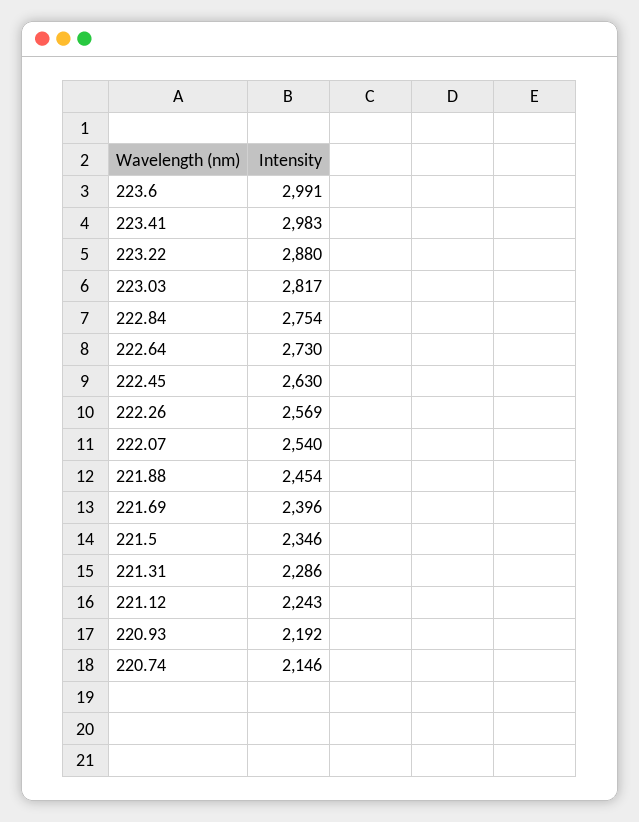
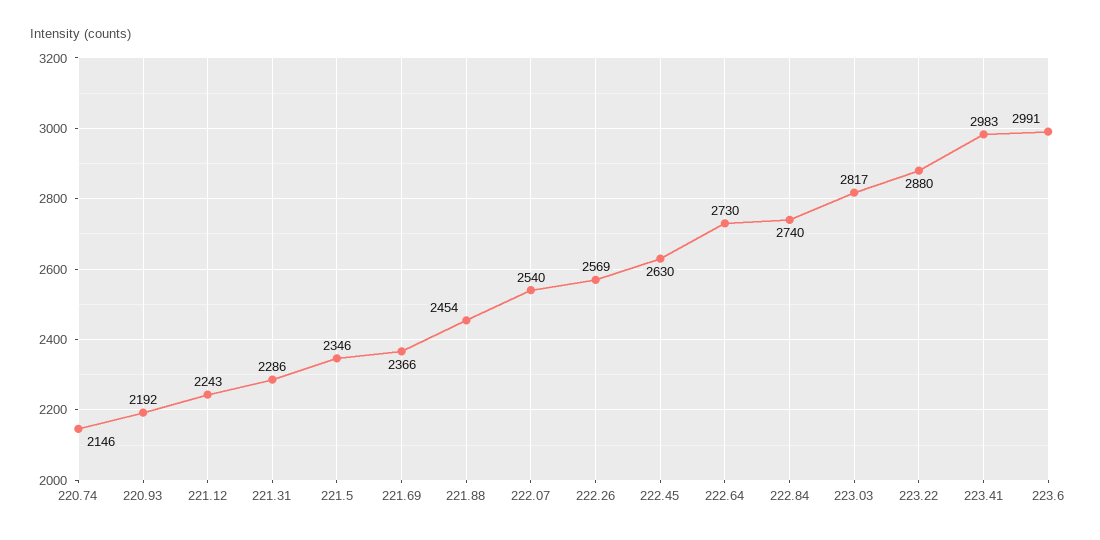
222.84: 2754 -> 2740
221.69: 2396 -> 2366

